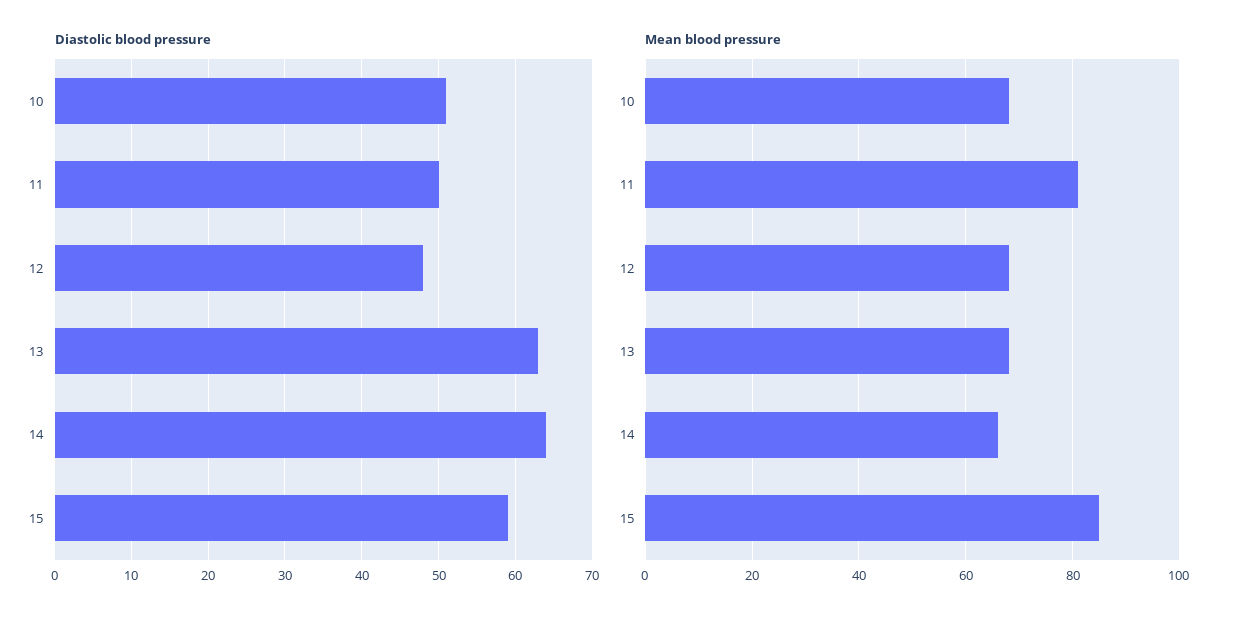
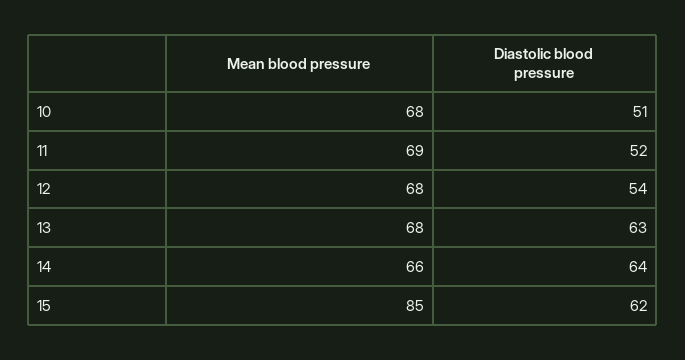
Diastolic blood pressure, 11: 50 -> 52
Diastolic blood pressure, 12: 48 -> 54
Diastolic blood pressure, 15: 59 -> 62
Mean blood pressure, 11: 80 -> 69

